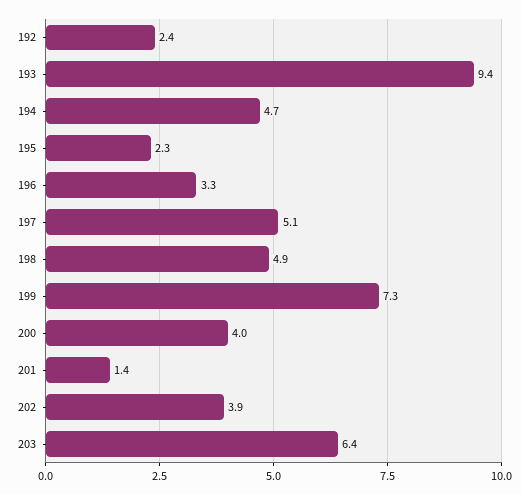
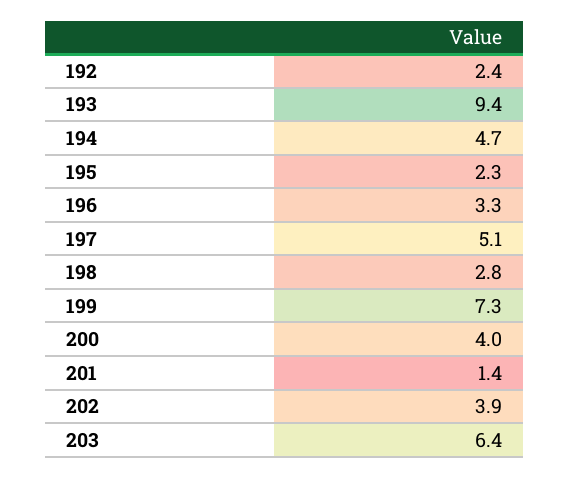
198: 4.9 -> 2.8

